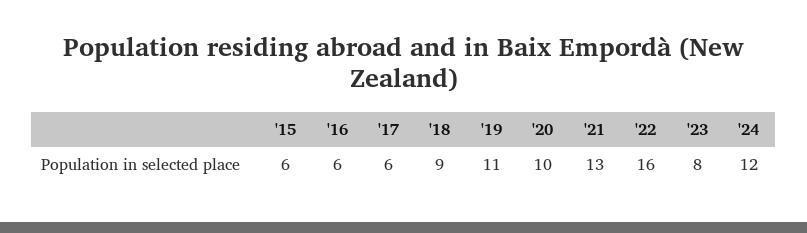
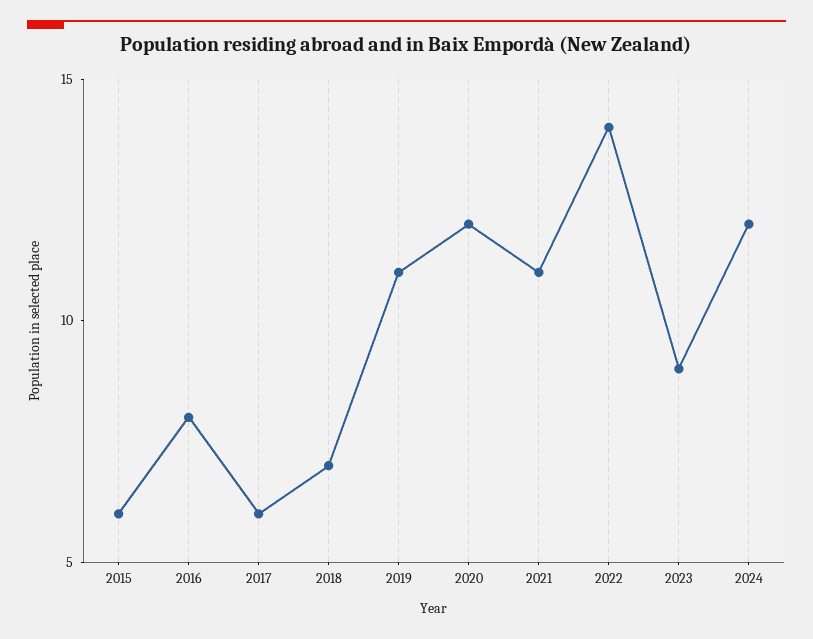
'16: 6 -> 8
'18: 9 -> 7
'20: 10 -> 12
'21: 13 -> 11
'22: 16 -> 14
'23: 8 -> 9

